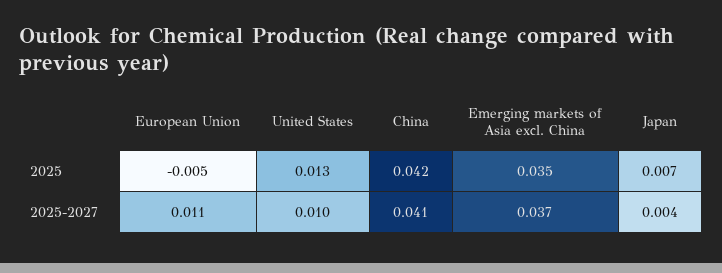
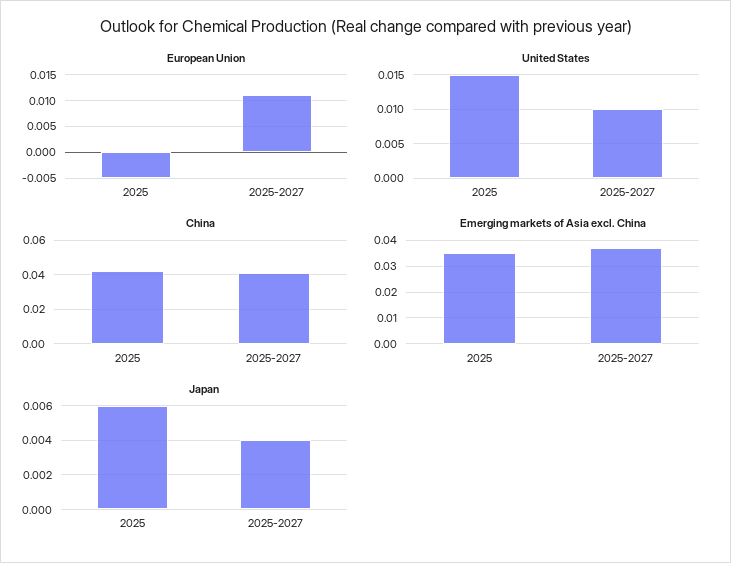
United States, 2025: 0.013 -> 0.015
Japan, 2025: 0.007 -> 0.006

